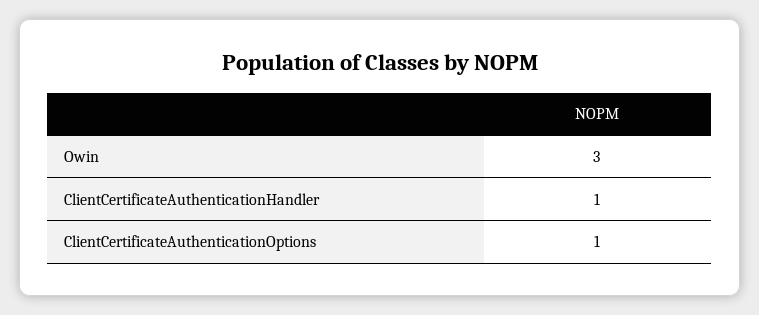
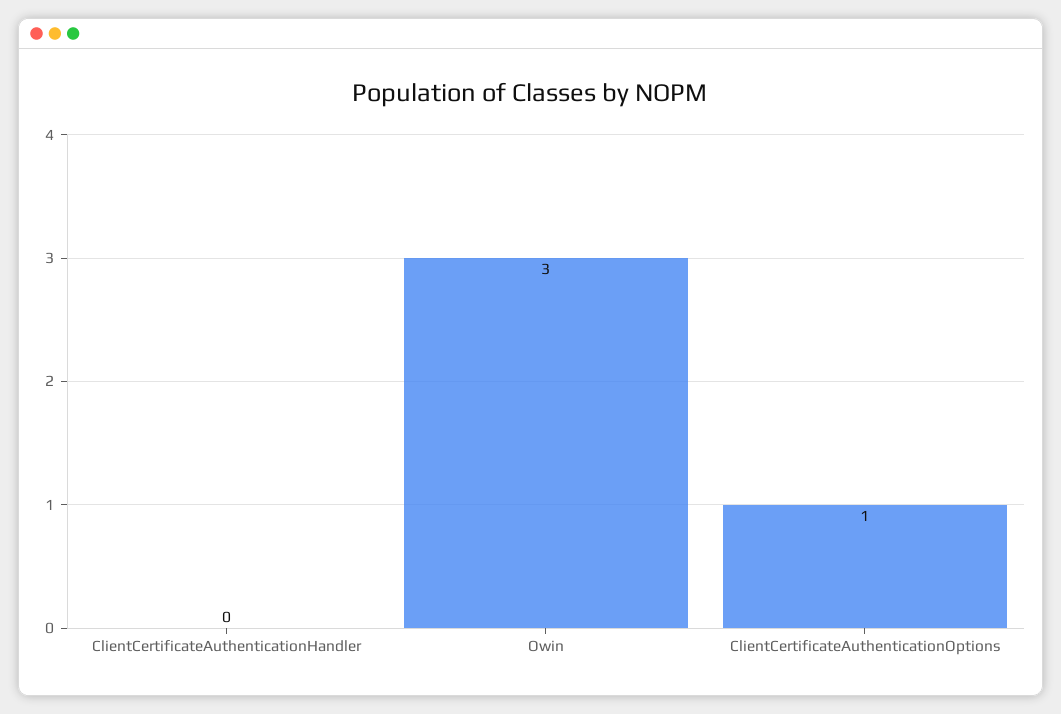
ClientCertificateAuthenticationHandler: 1 -> 0

